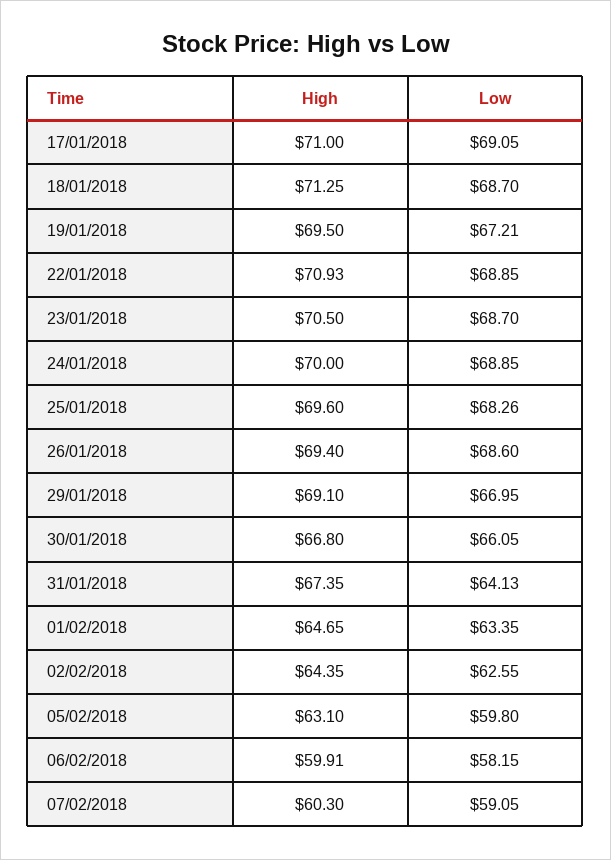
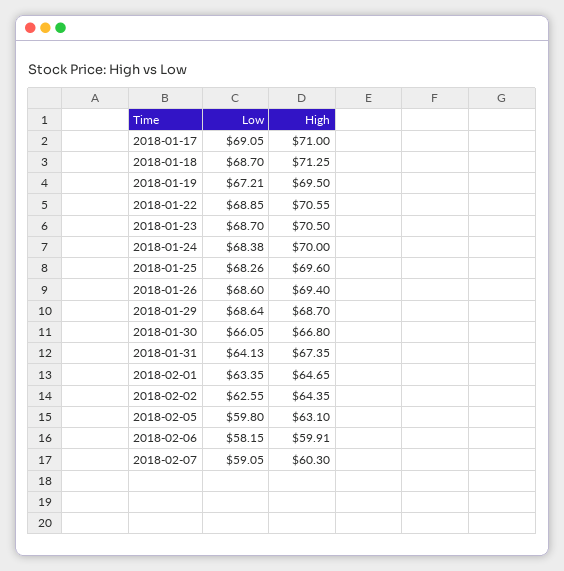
High, 22/01/2018: 70.93 -> 70.55
Low, 24/01/2018: 68.85 -> 68.38
High, 29/01/2018: 69.1 -> 68.7
Low, 29/01/2018: 66.95 -> 68.64

